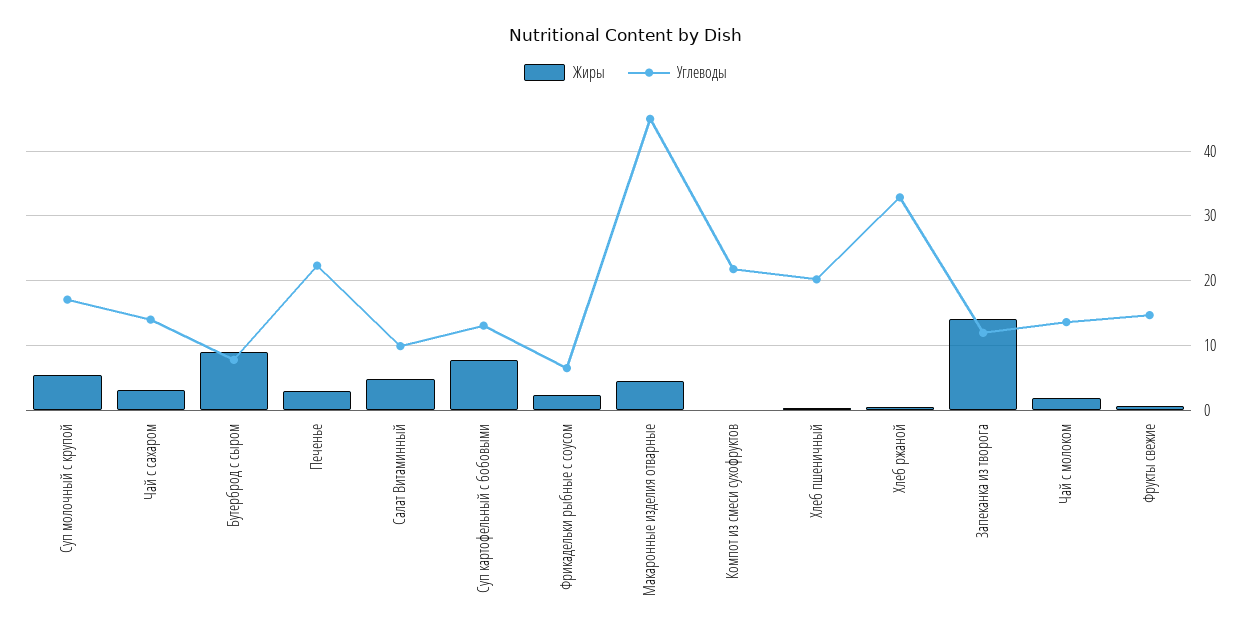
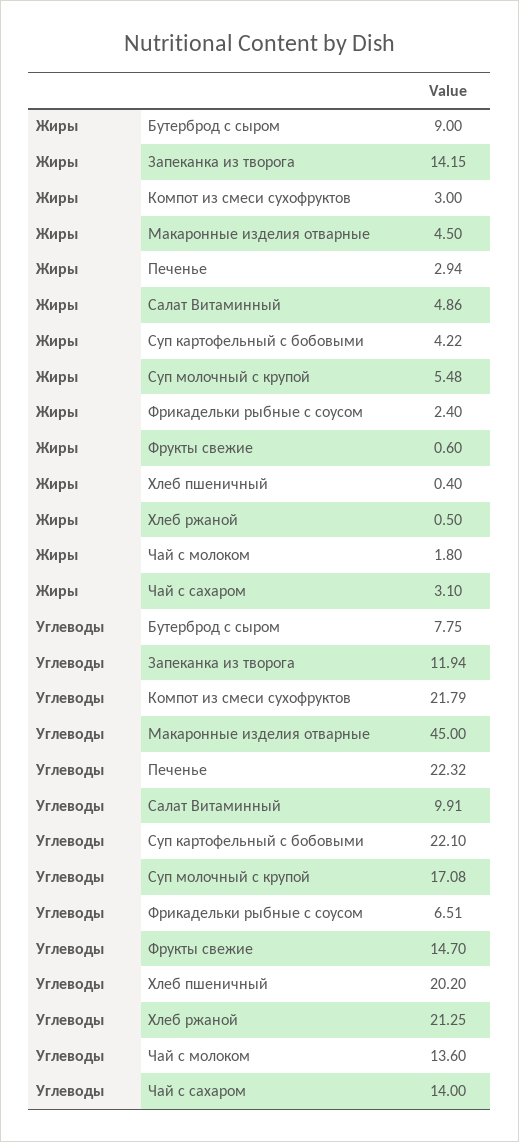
Жиры, Суп картофельный с бобовыми: 8 -> 4.22
Углеводы, Суп картофельный с бобовыми: 13 -> 22.1
Жиры, Компот из смеси сухофруктов: 0 -> 3
Углеводы, Хлеб ржаной: 33 -> 21.25

